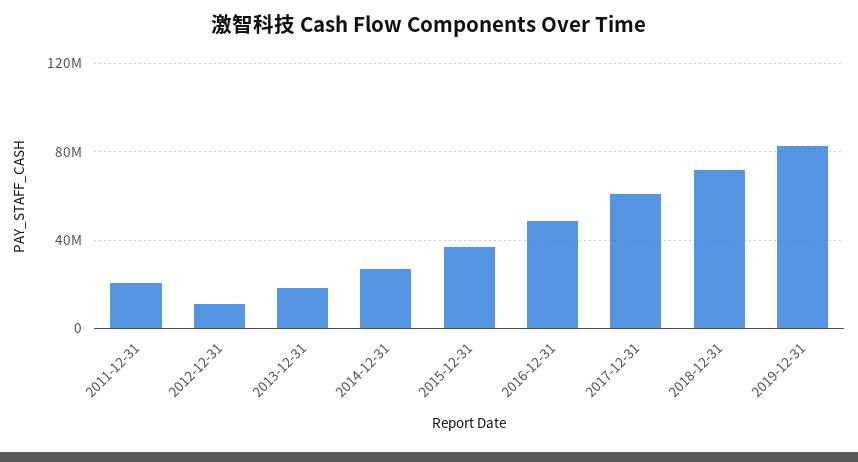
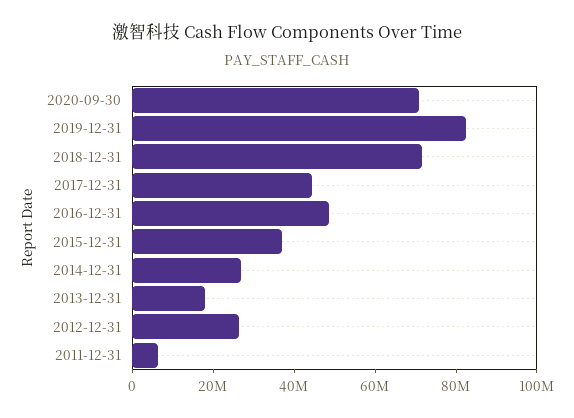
2011-12-31: 20000000 -> 5000000
2012-12-31: 10000000 -> 25000000
2017-12-31: 60000000 -> 45000000
2020-09-30: none -> 70000000

